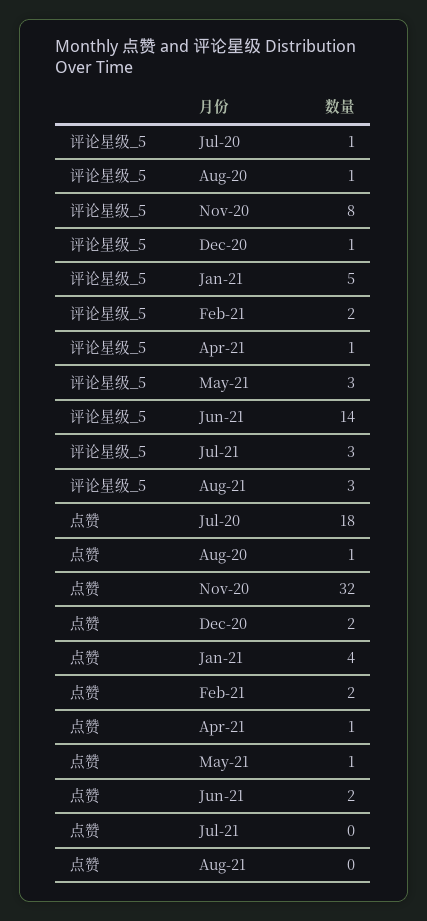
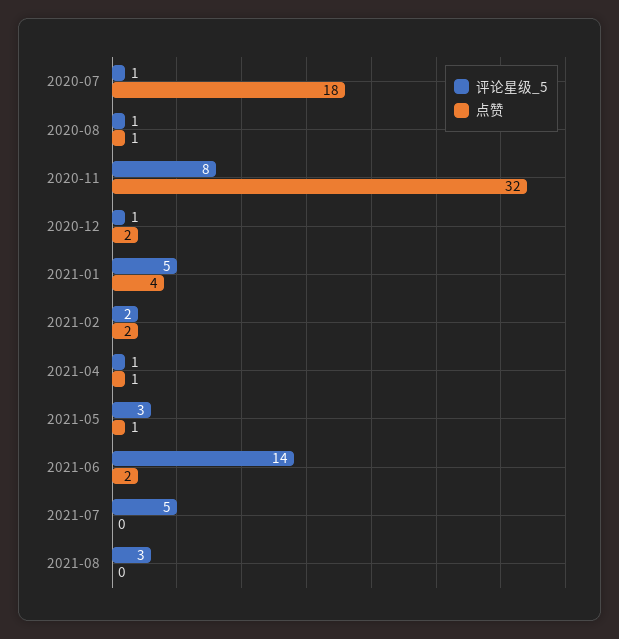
评论星级_5, Jul-21: 3 -> 5

